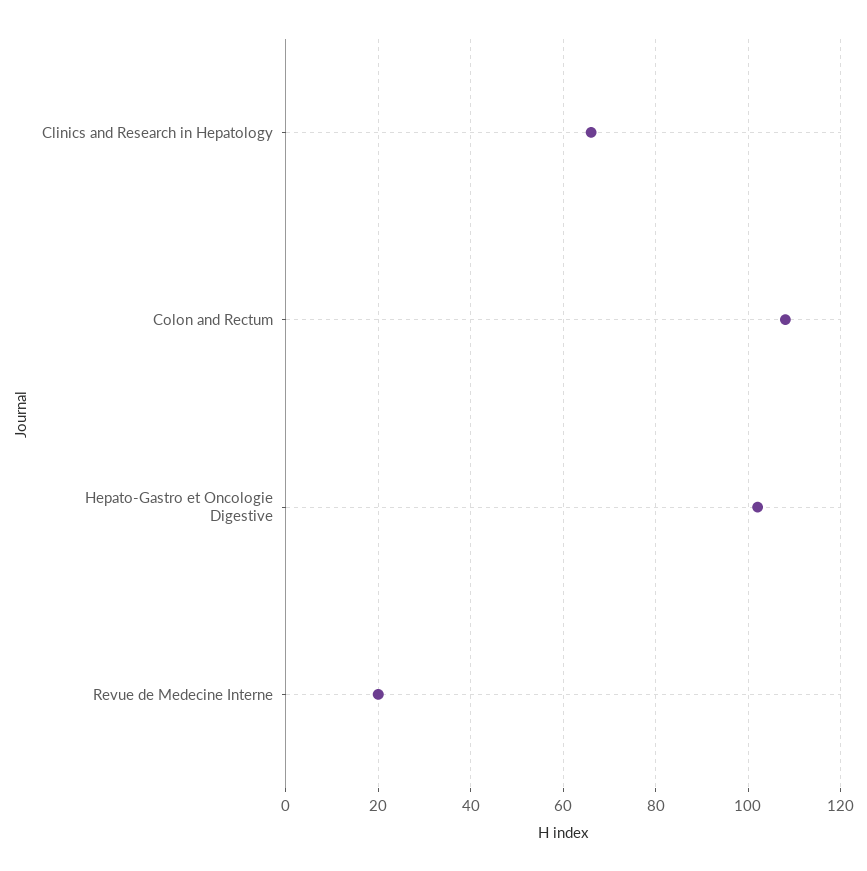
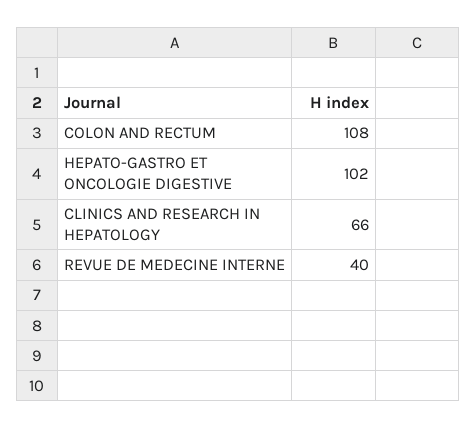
Revue de Medecine Interne: 20 -> 40

